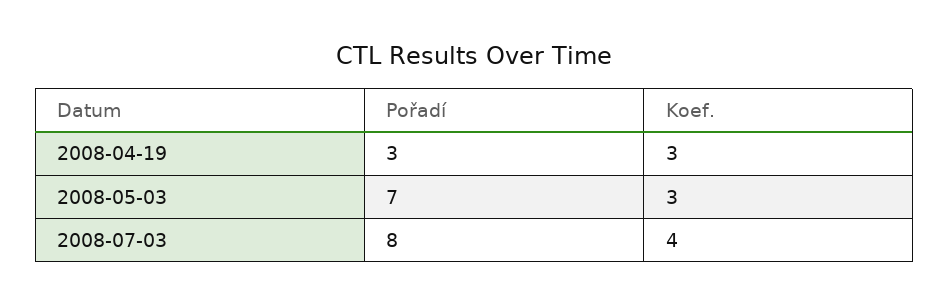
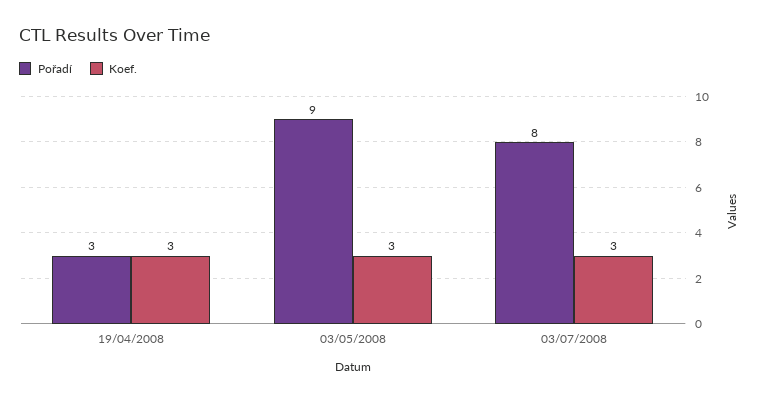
Pořadí, 2008-05-03: 7 -> 9
Koef., 2008-07-03: 4 -> 3

